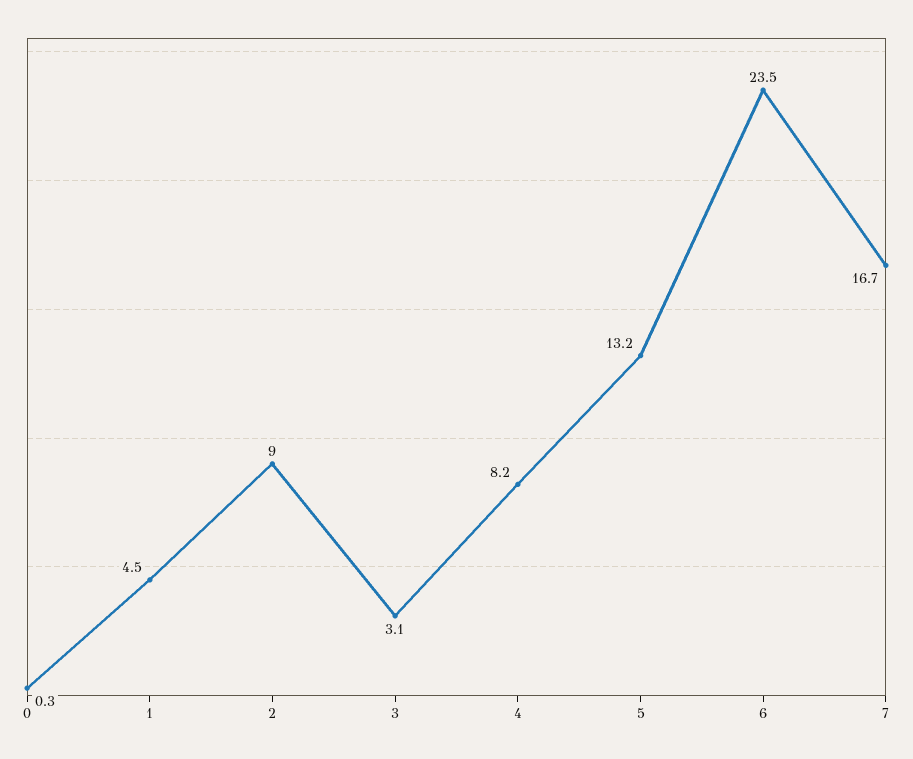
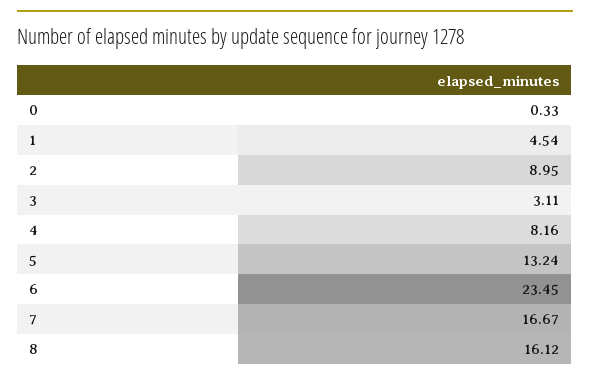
8: none -> 16.12

